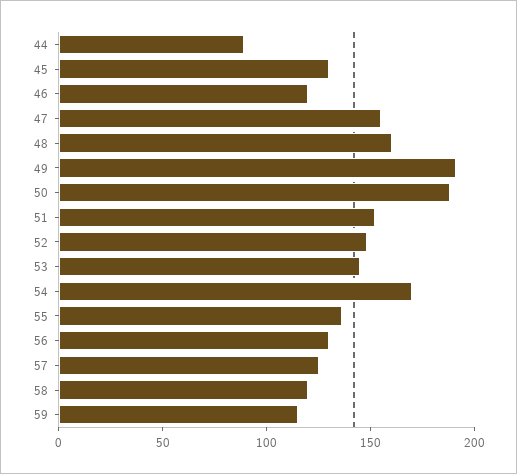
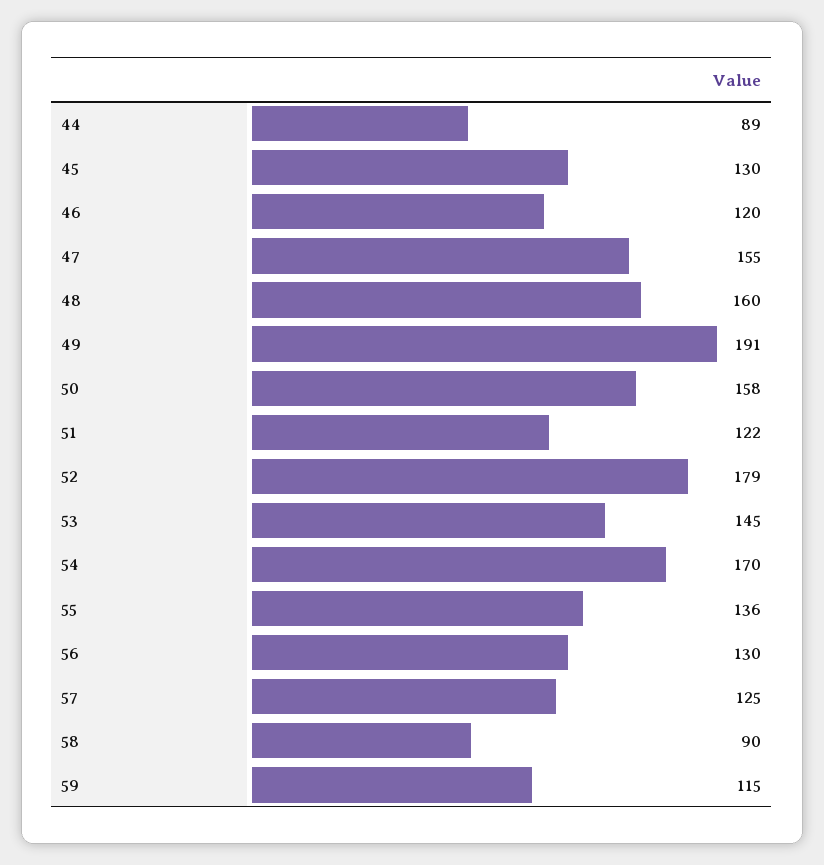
50: 190 -> 158
51: 150 -> 122
52: 150 -> 179
58: 120 -> 90

